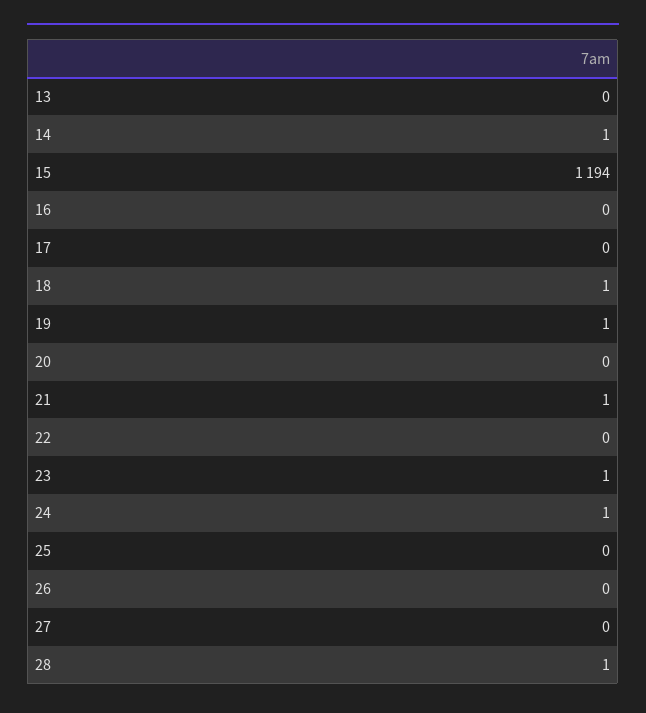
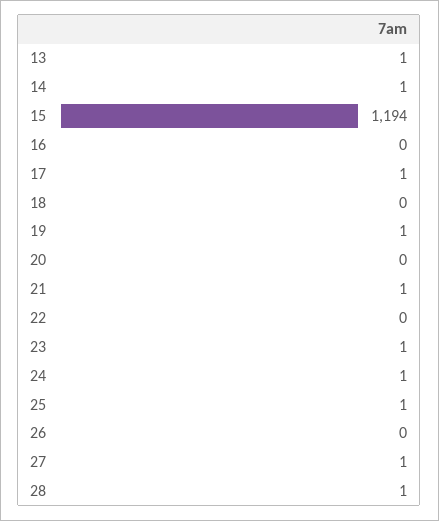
13: 0 -> 1
17: 0 -> 1
18: 1 -> 0
25: 0 -> 1
27: 0 -> 1

